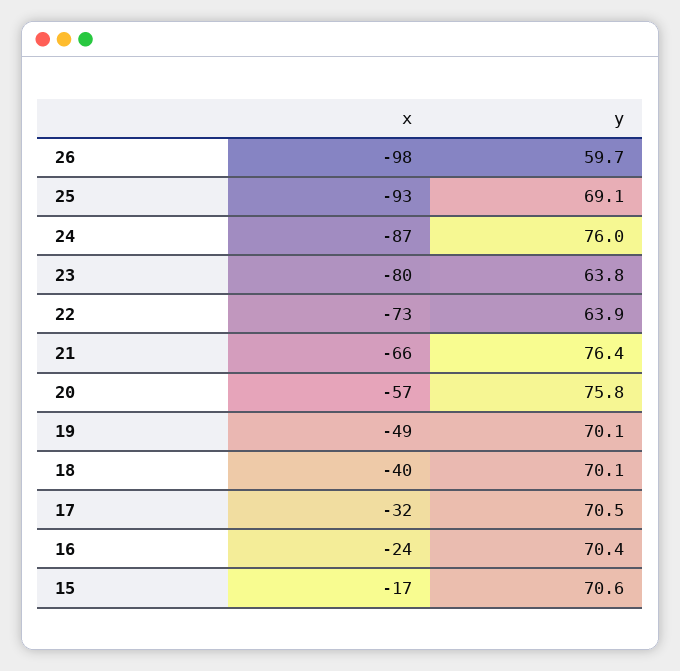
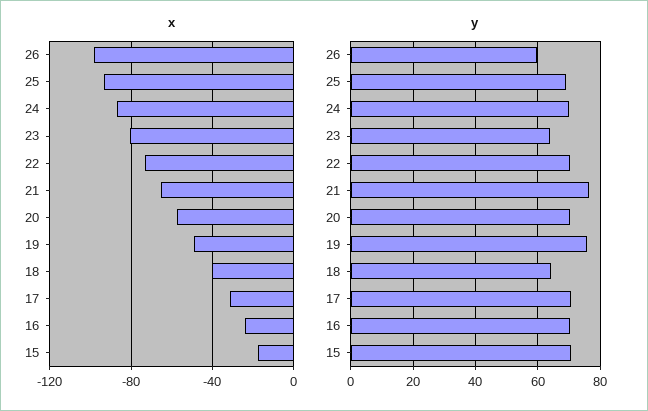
y, 24: 76 -> 70
y, 22: 63.9 -> 70
y, 20: 75.8 -> 70
y, 19: 70.1 -> 76
y, 18: 70.1 -> 64

